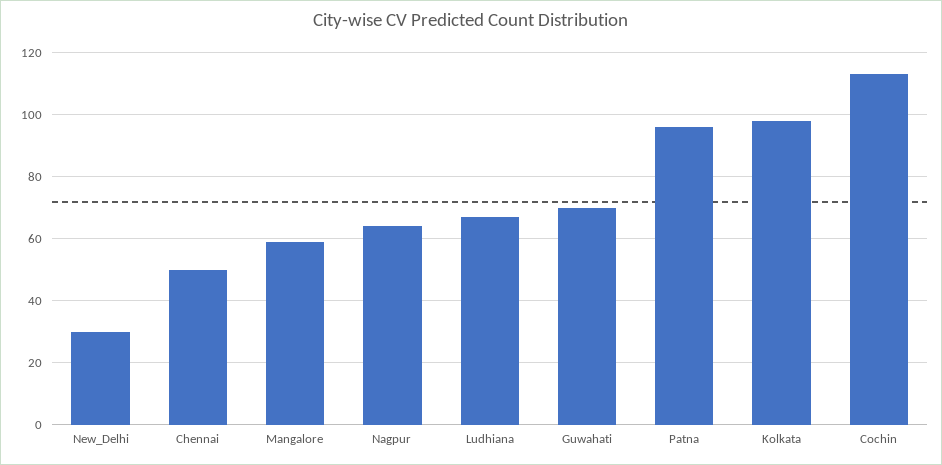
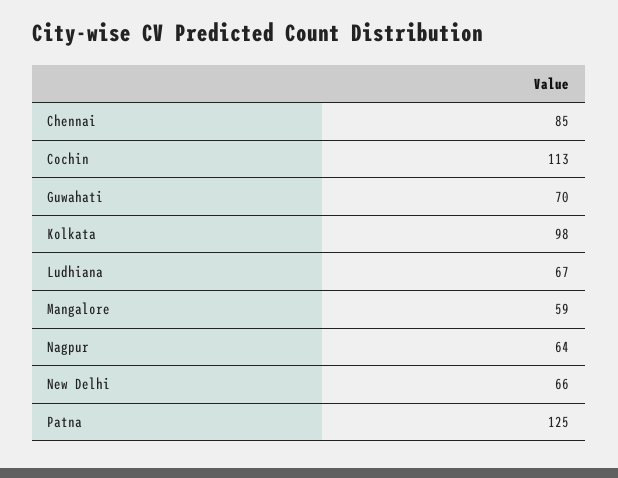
New_Delhi: 30 -> 66
Chennai: 50 -> 85
Patna: 95 -> 125

